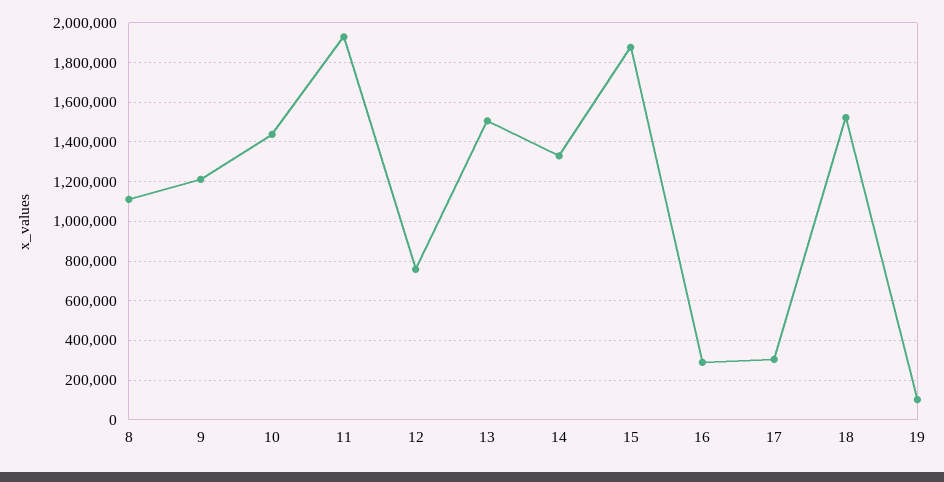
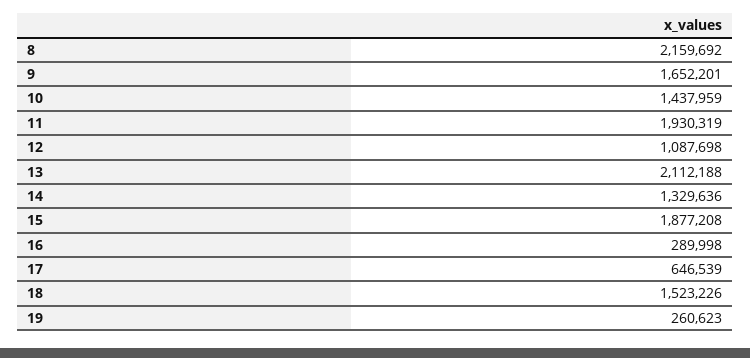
8: 1100000 -> 2159692
9: 1200000 -> 1652201
12: 750000 -> 1087698
13: 1500000 -> 2112188
17: 300000 -> 646539
19: 100000 -> 260623

